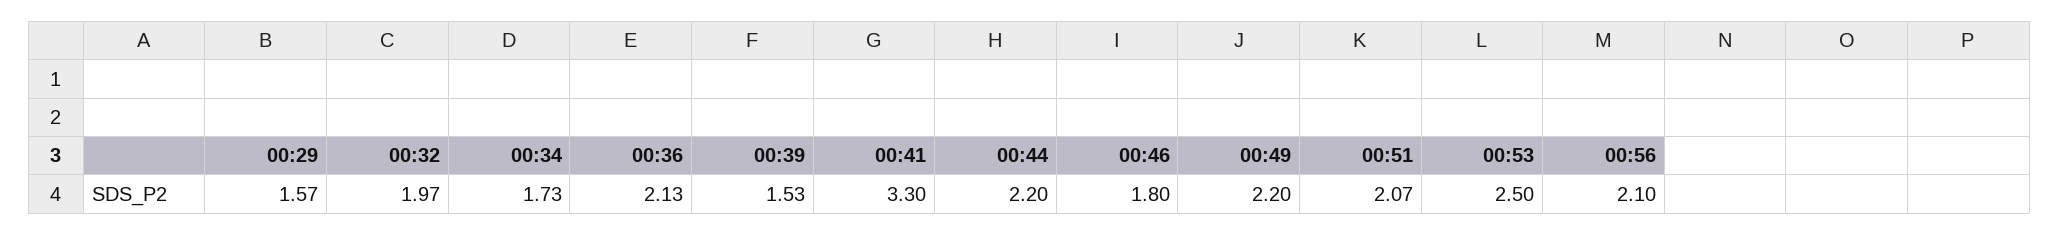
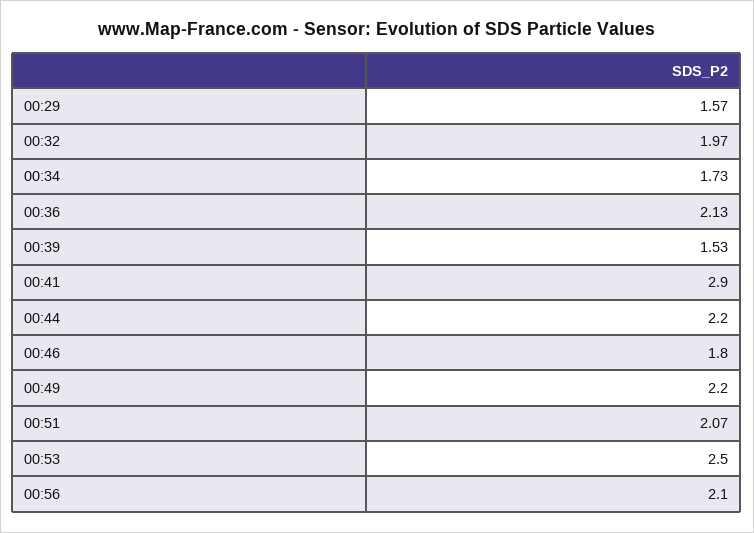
00:41: 3.3 -> 2.9

